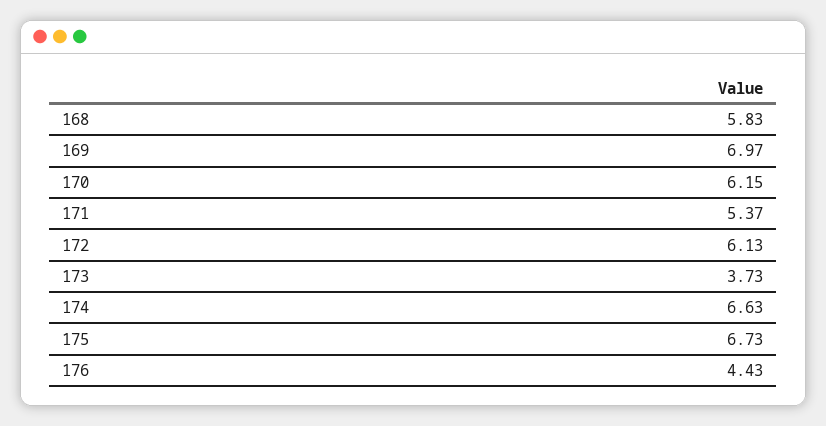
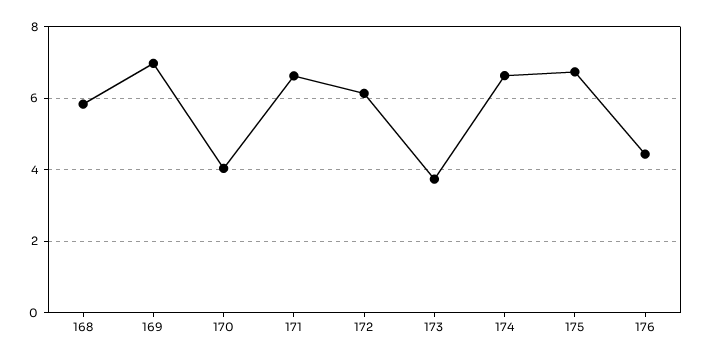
170: 6.15 -> 4
171: 5.37 -> 6.6

